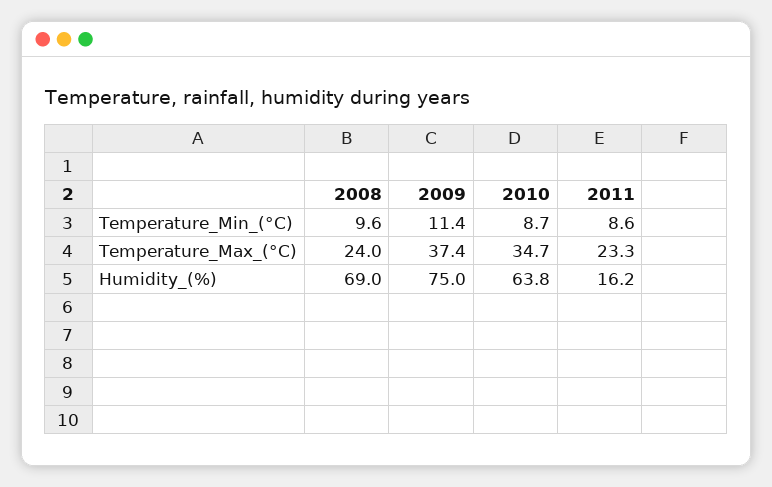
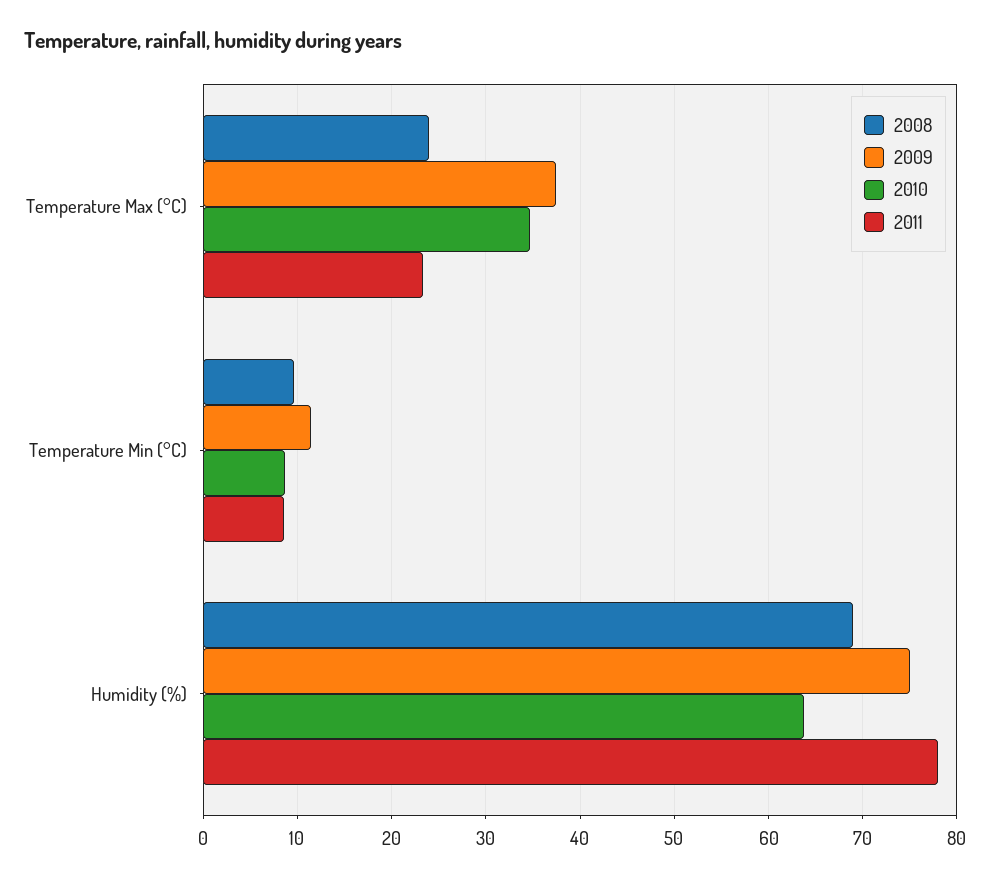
2011, Humidity_(%): 16.2 -> 78

